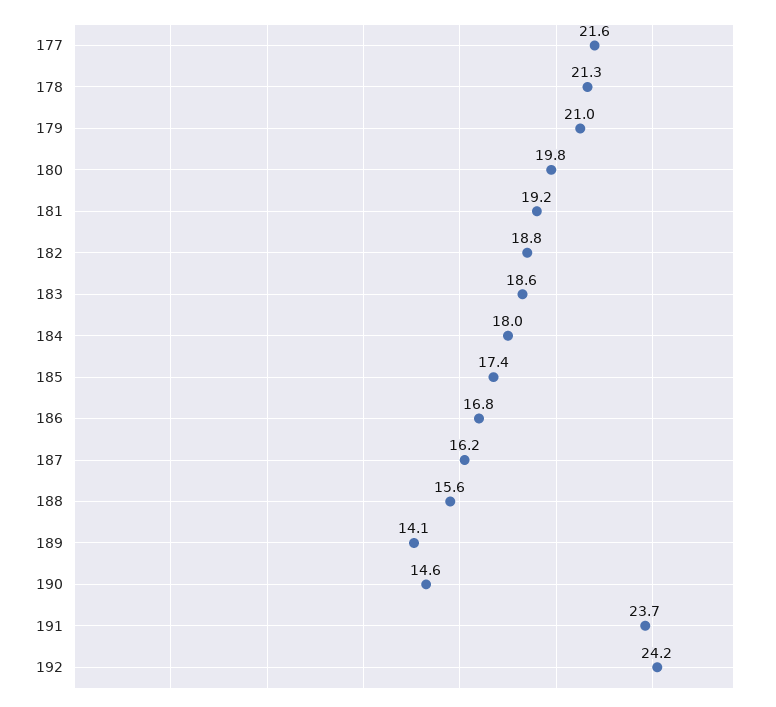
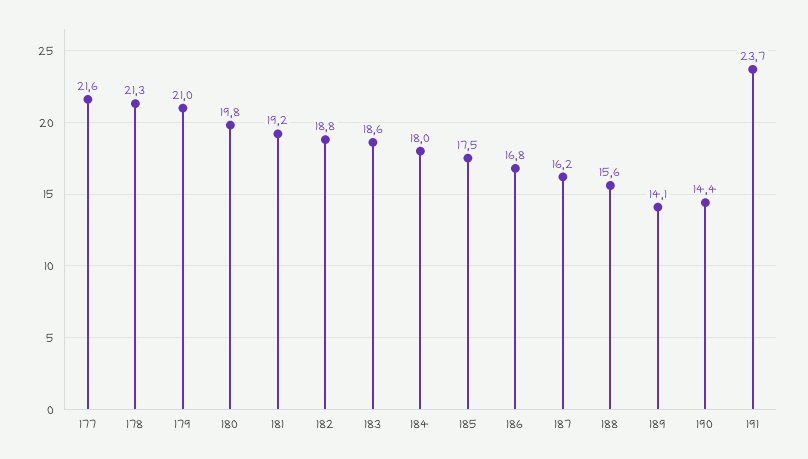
185: 17.4 -> 17.5
190: 14.6 -> 14.4
192: 24.2 -> none

